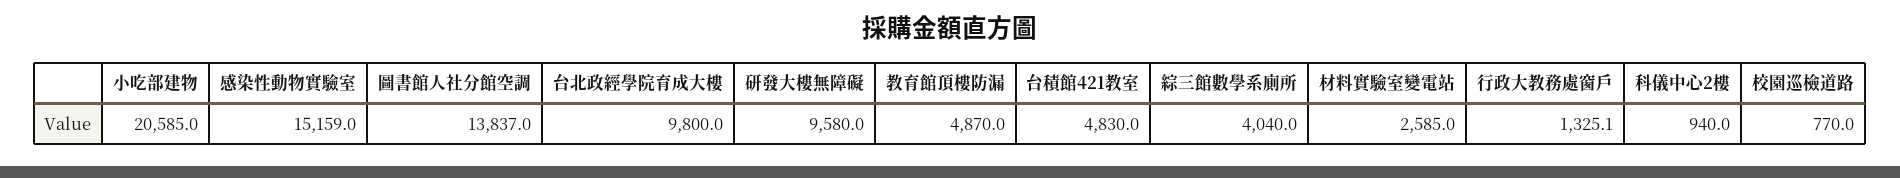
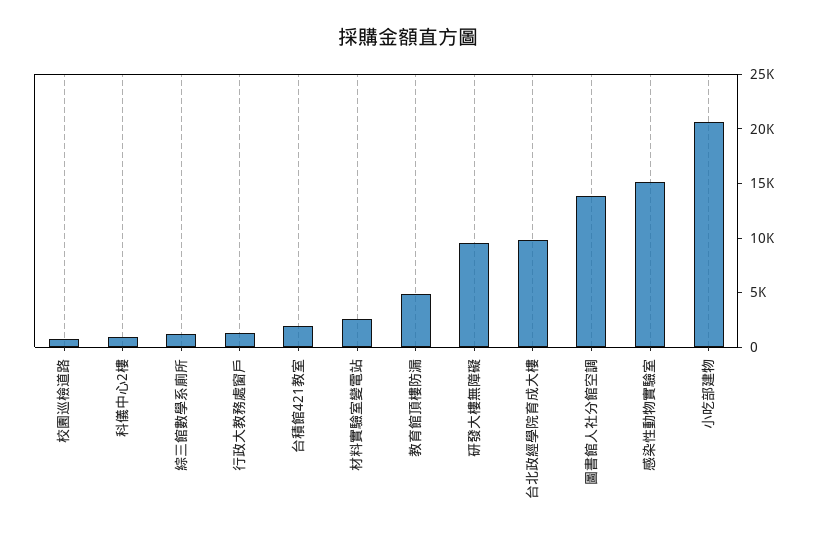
台積館421教室: 4830 -> 2000
綜三館數學系廁所: 4040 -> 1000

